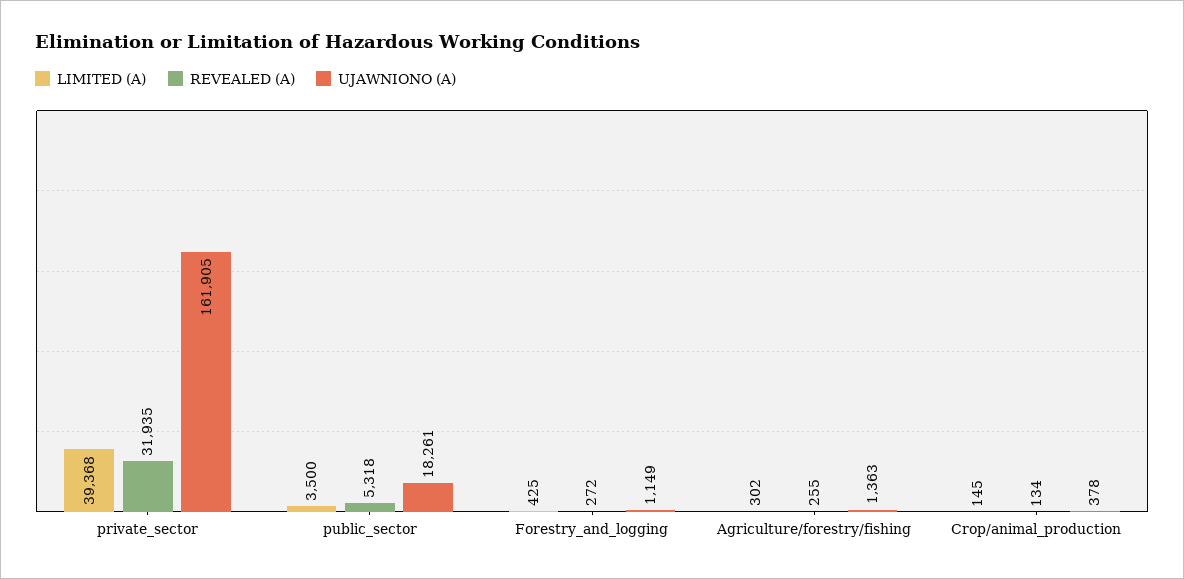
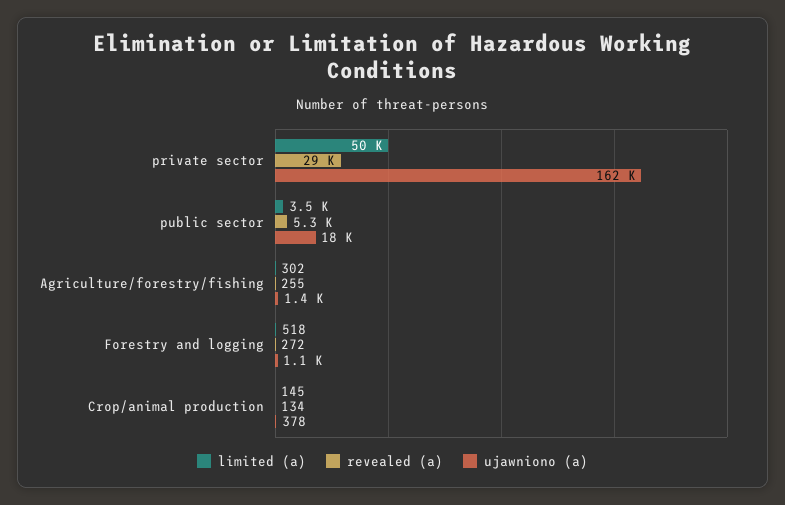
LIMITED (A), private_sector: 39368 -> 50000
REVEALED (A), private_sector: 31935 -> 29000
LIMITED (A), Forestry_and_logging: 425 -> 518

